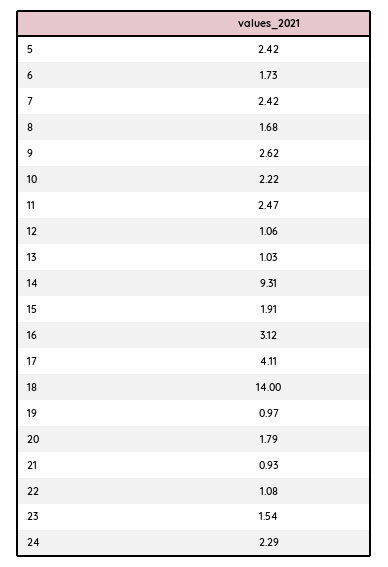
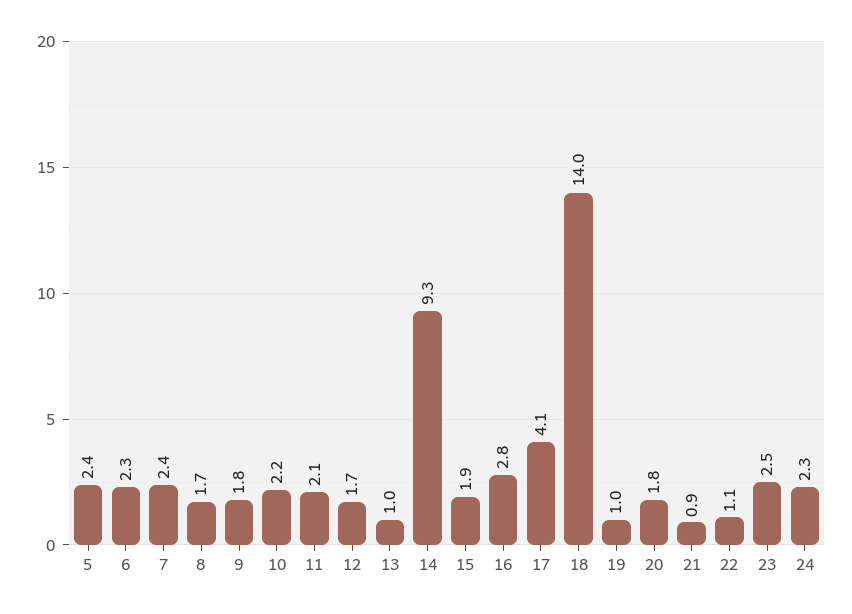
6: 1.73 -> 2.3
9: 2.62 -> 1.8
11: 2.47 -> 2.1
12: 1.06 -> 1.7
16: 3.12 -> 2.8
23: 1.54 -> 2.5

